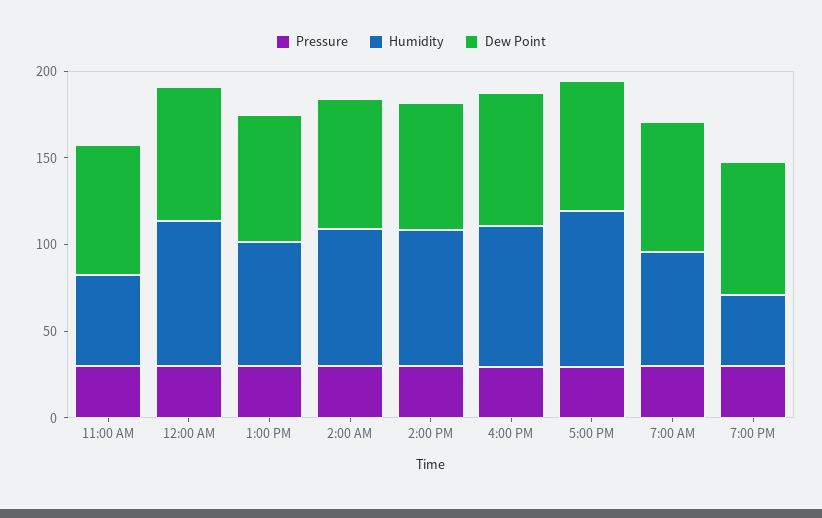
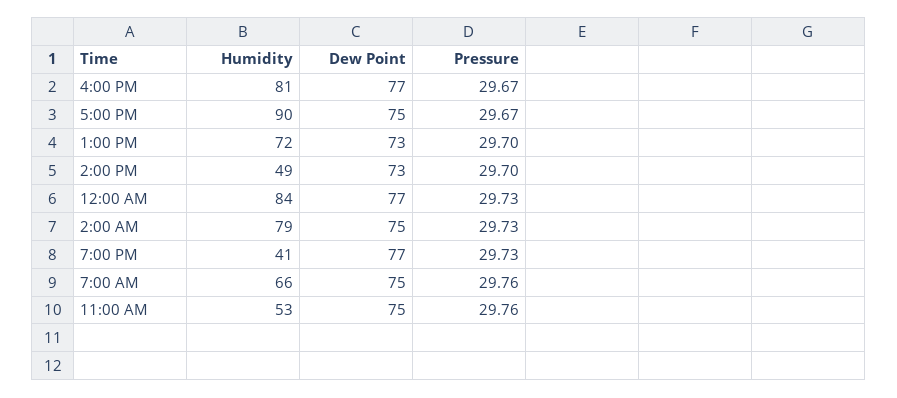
Humidity, 2:00 PM: 80 -> 49

